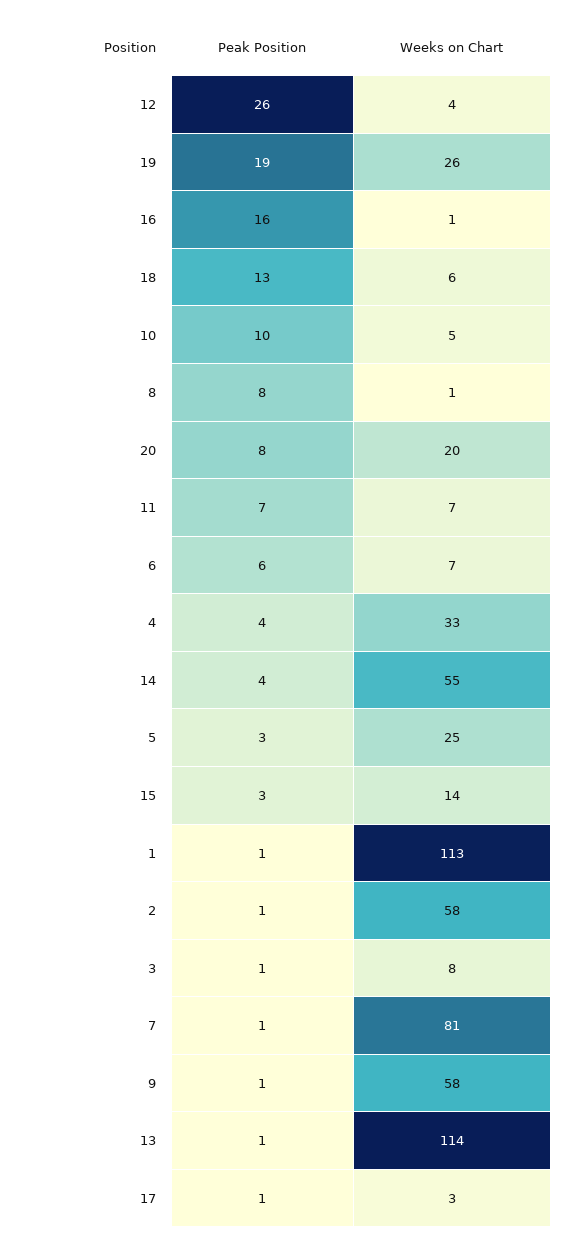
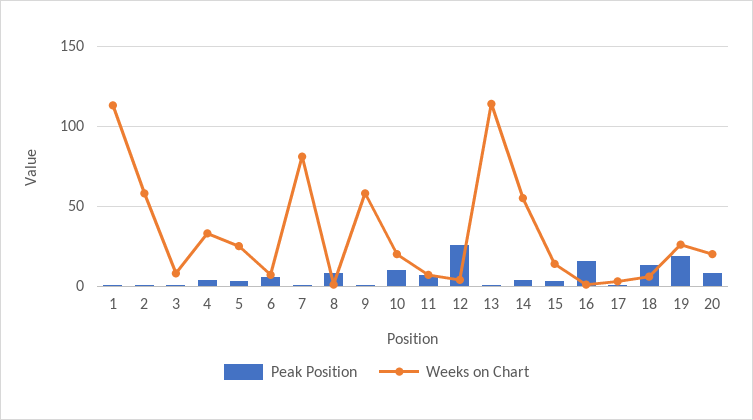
Weeks on Chart, 10: 5 -> 20

